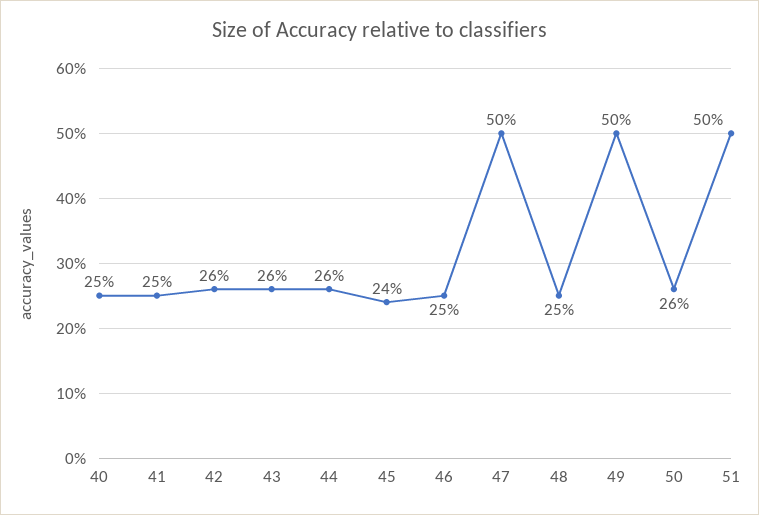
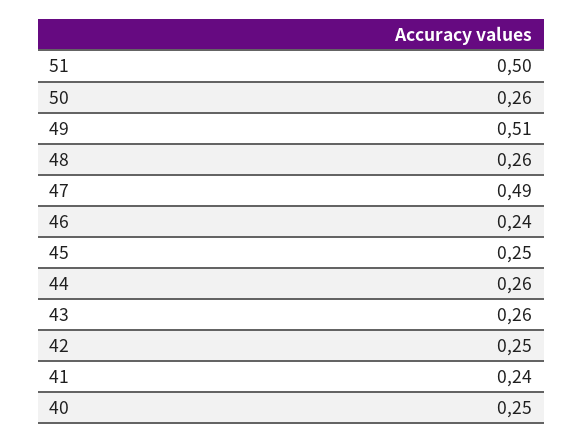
41: 0.25 -> 0.24
42: 0.26 -> 0.25
45: 0.24 -> 0.25
46: 0.25 -> 0.24
47: 0.5 -> 0.49
48: 0.25 -> 0.26
49: 0.5 -> 0.51

